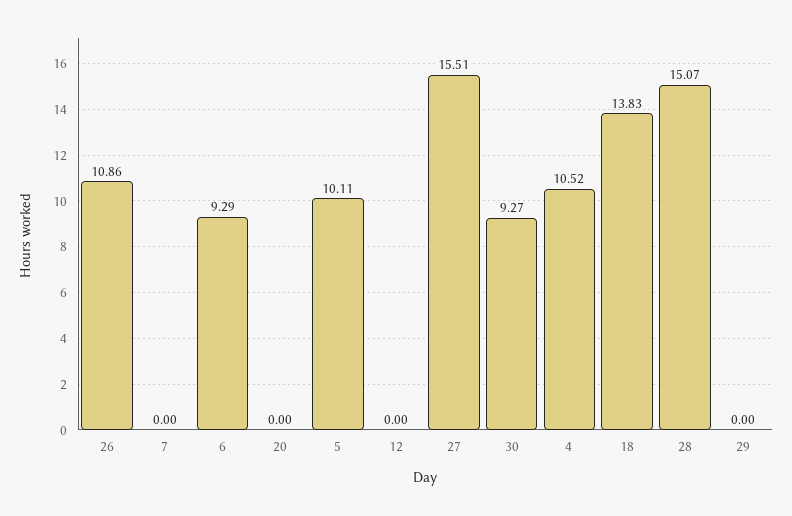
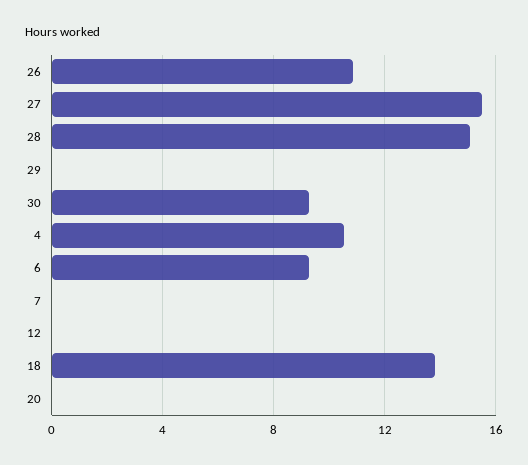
5: 10.11 -> none

